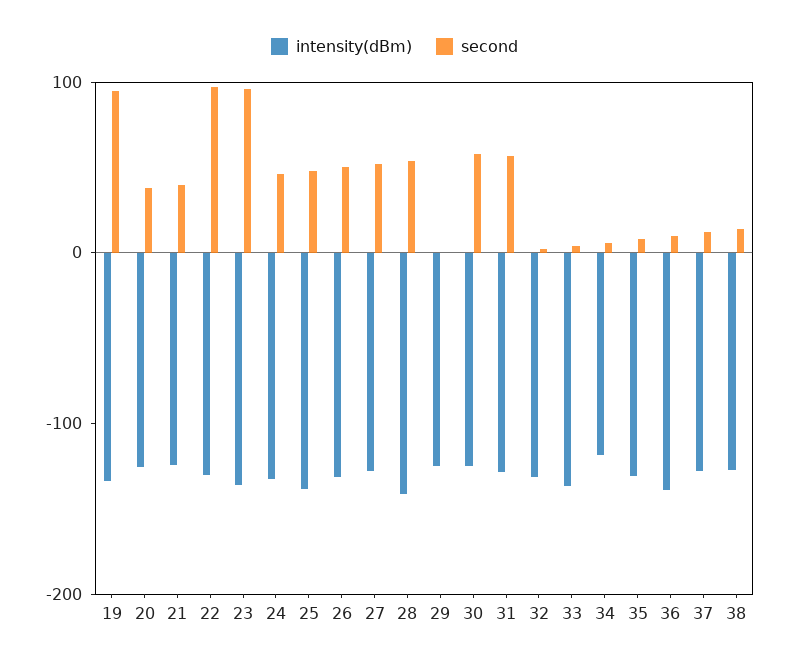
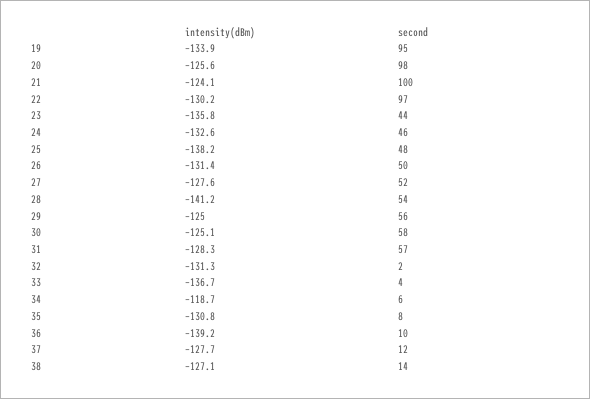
second, 20: 40 -> 98
second, 21: 40 -> 100
second, 23: 100 -> 44
second, 29: 0 -> 56

